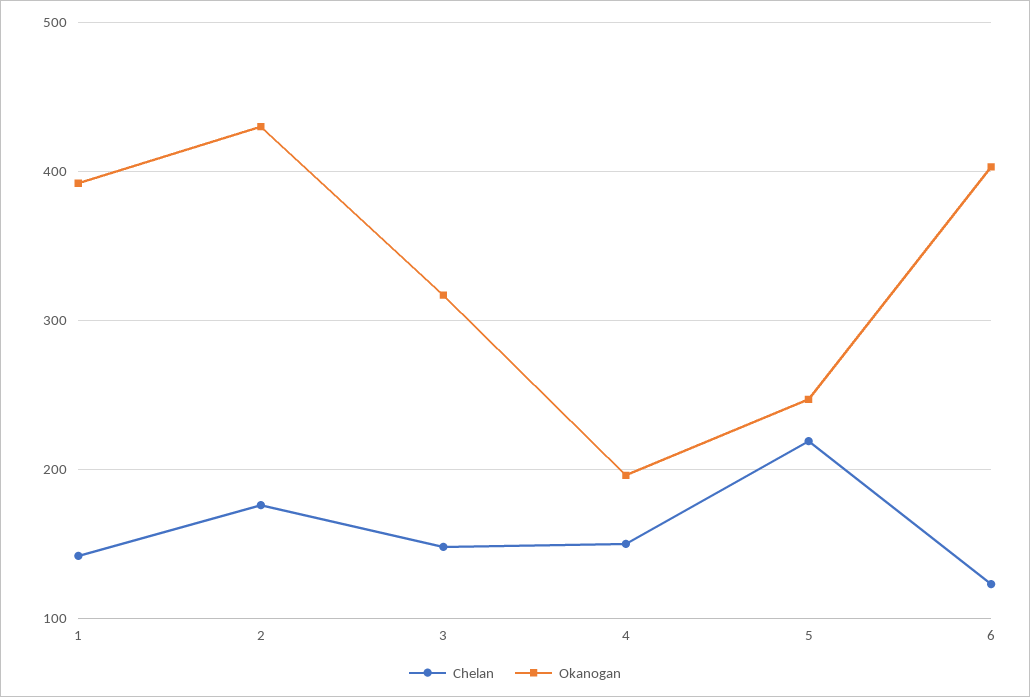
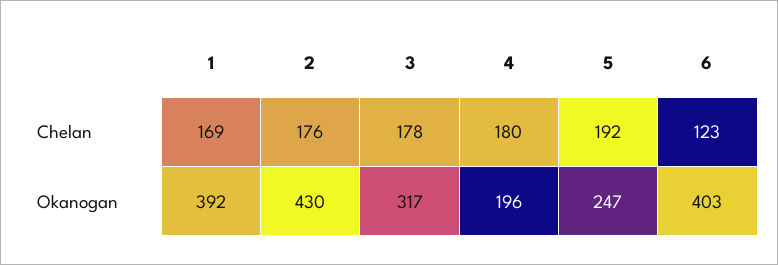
Chelan, 1: 140 -> 169
Chelan, 3: 150 -> 178
Chelan, 4: 150 -> 180
Chelan, 5: 220 -> 192

